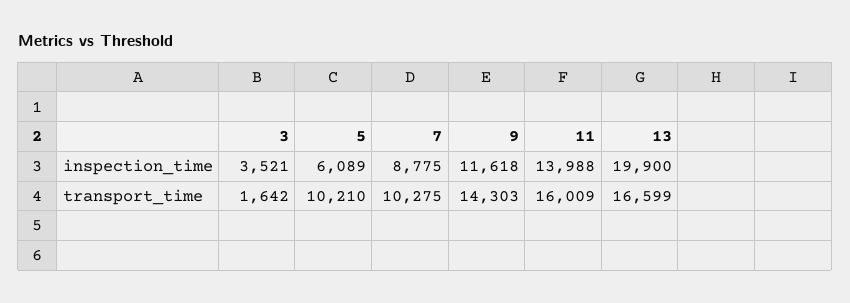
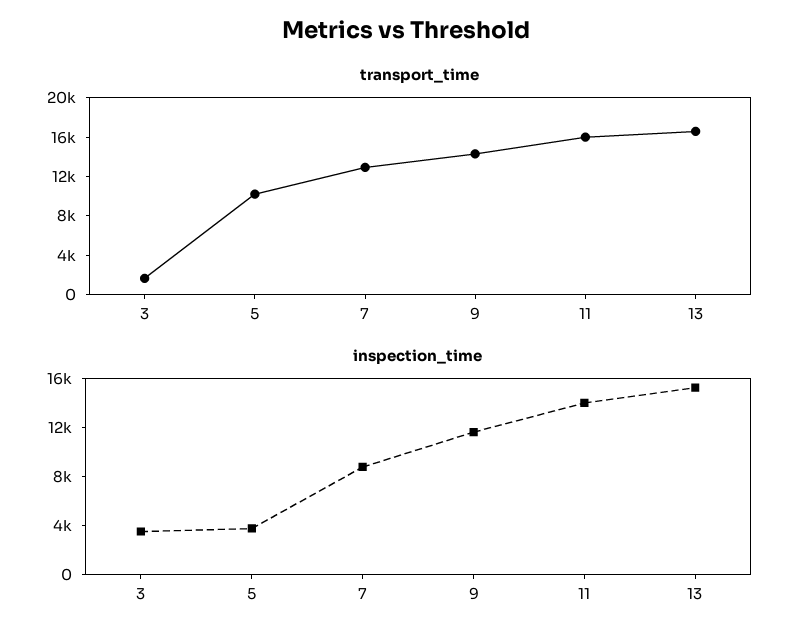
inspection_time, 5: 6089 -> 4000
inspection_time, 13: 19900 -> 15000
transport_time, 7: 10275 -> 13000

